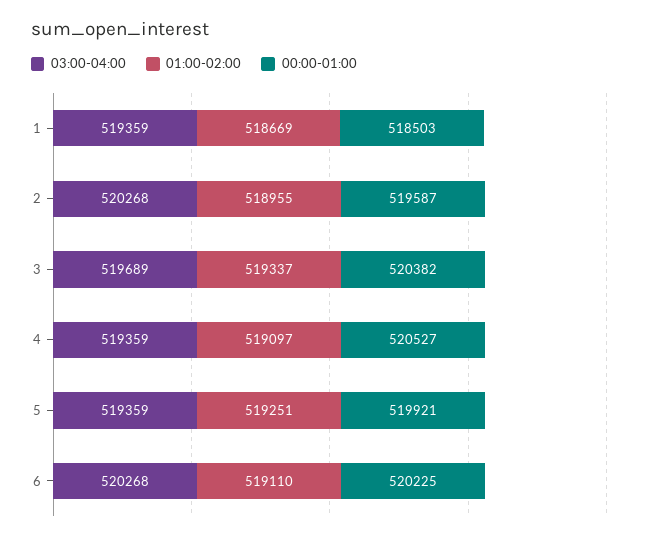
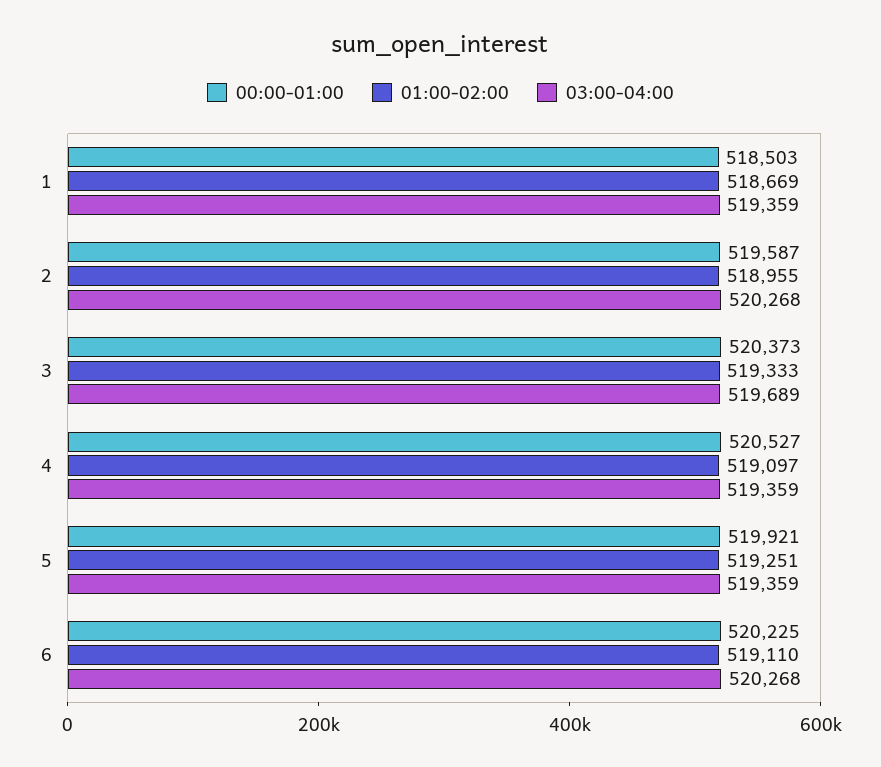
01:00-02:00, 3: 519337 -> 519333
00:00-01:00, 3: 520382 -> 520373

